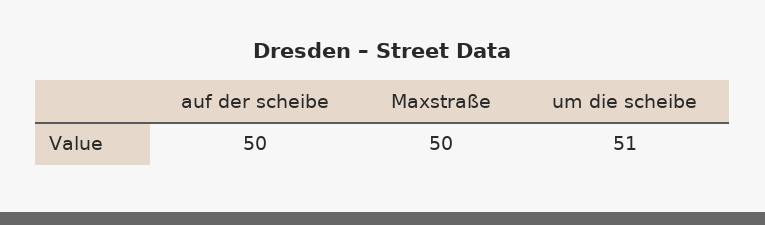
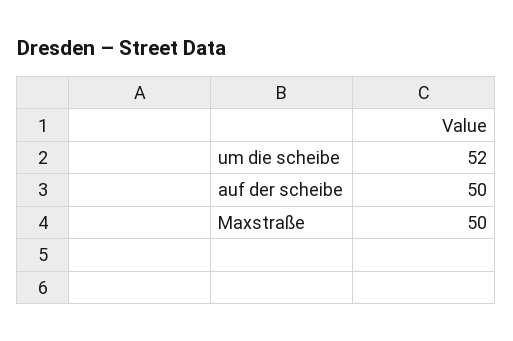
um die scheibe: 51 -> 52

